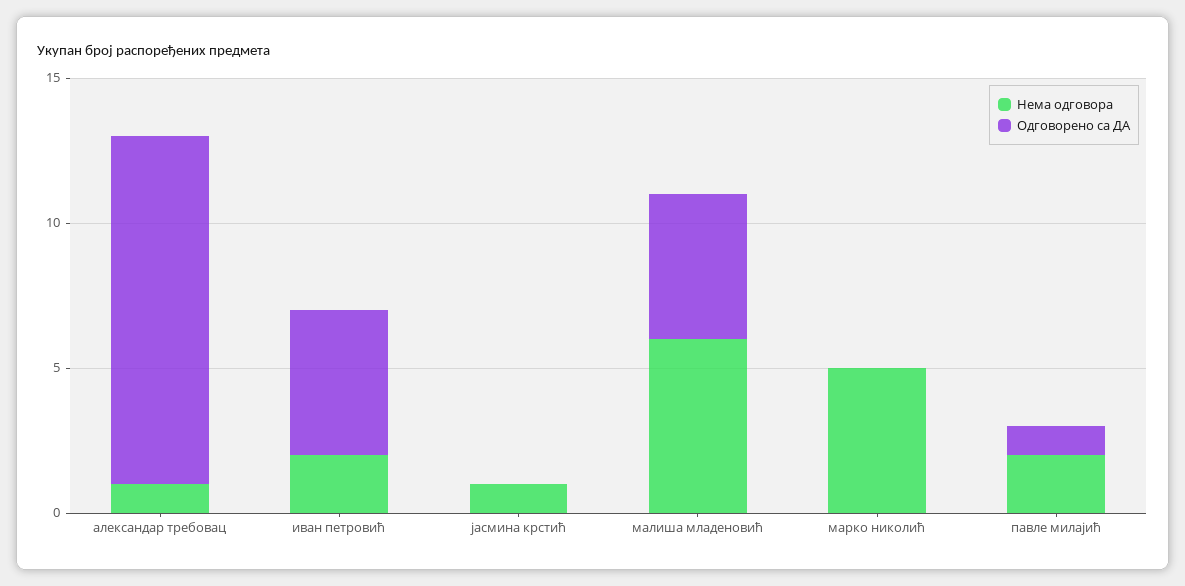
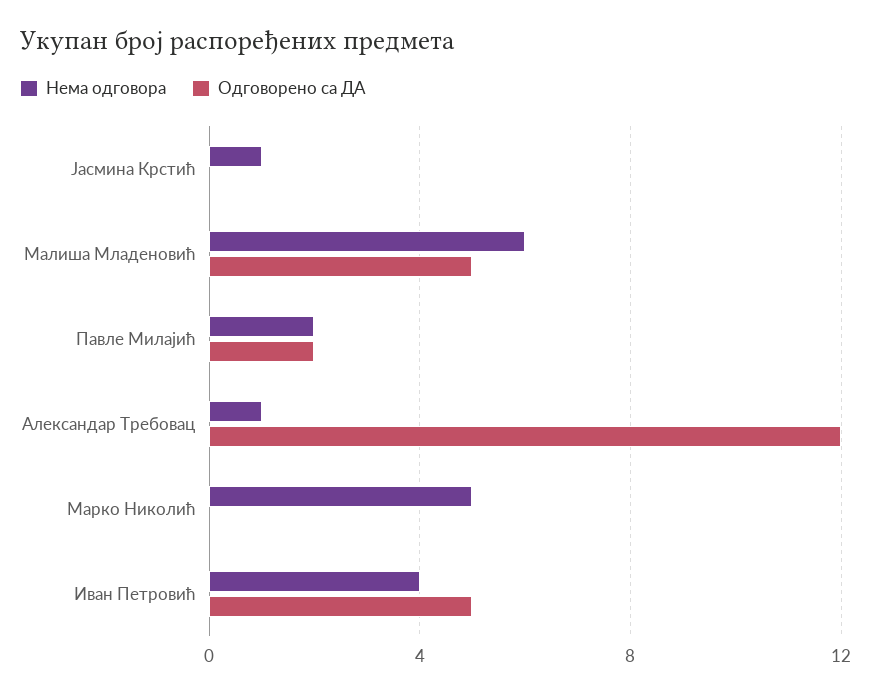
Нема одговора, иван петровић: 2 -> 4
Одговорено са ДА, павле милајић: 1 -> 2

